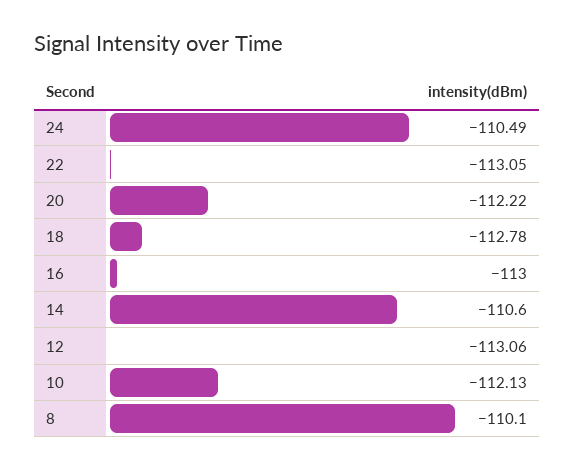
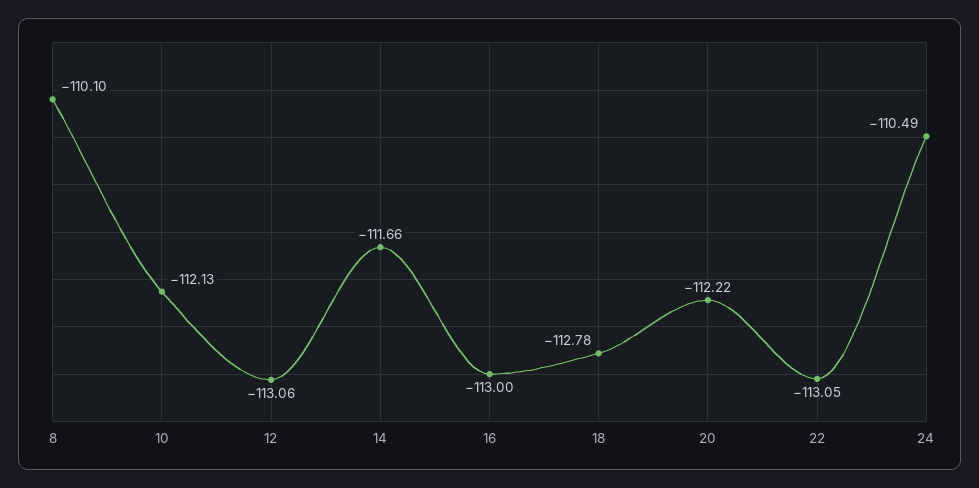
14: -110.6 -> -111.66

